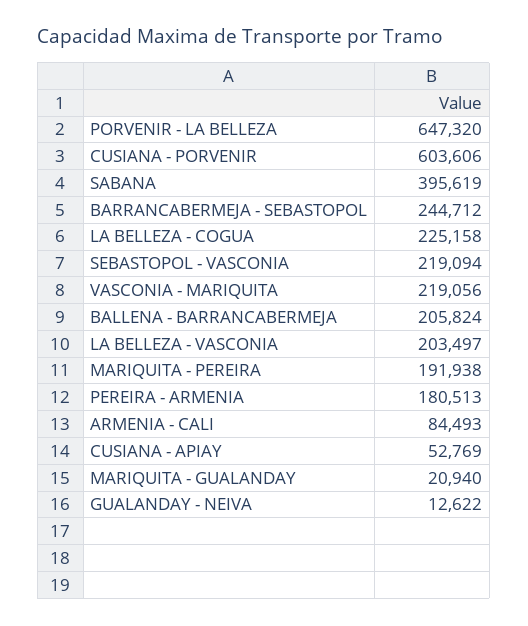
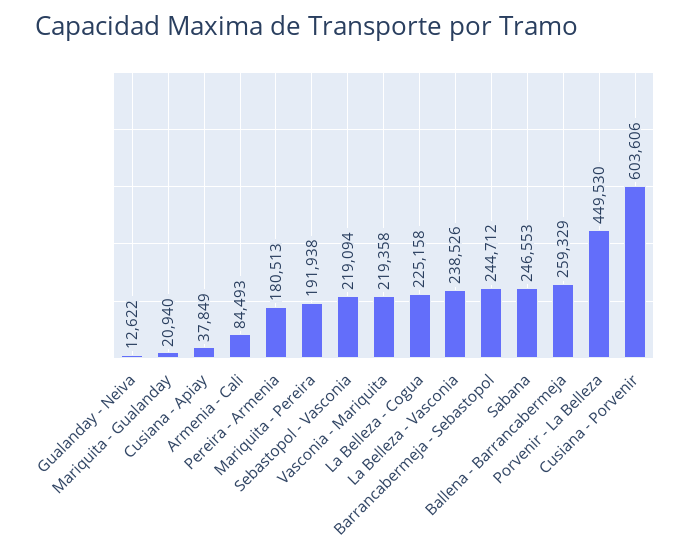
PORVENIR - LA BELLEZA: 647320 -> 449530
SABANA: 395619 -> 246553
VASCONIA - MARIQUITA: 219056 -> 219358
BALLENA - BARRANCABERMEJA: 205824 -> 259329
LA BELLEZA - VASCONIA: 203497 -> 238526
CUSIANA - APIAY: 52769 -> 37849

